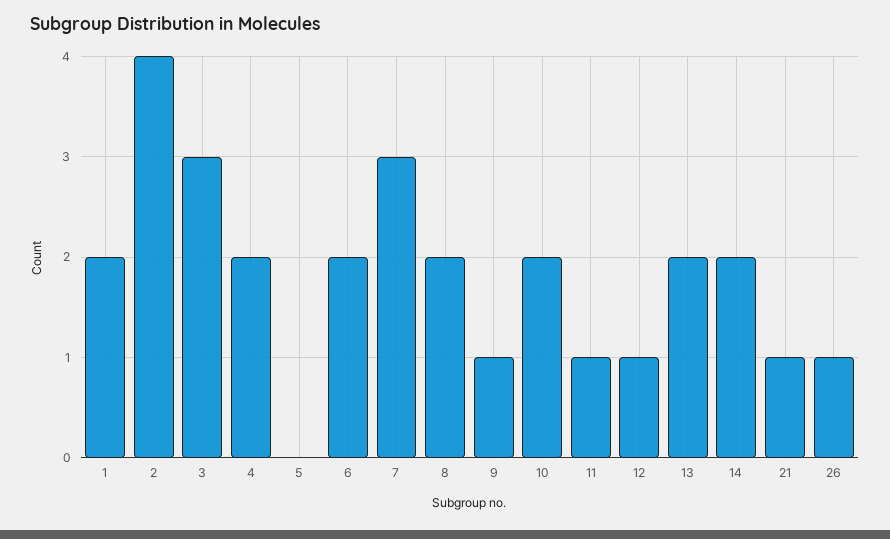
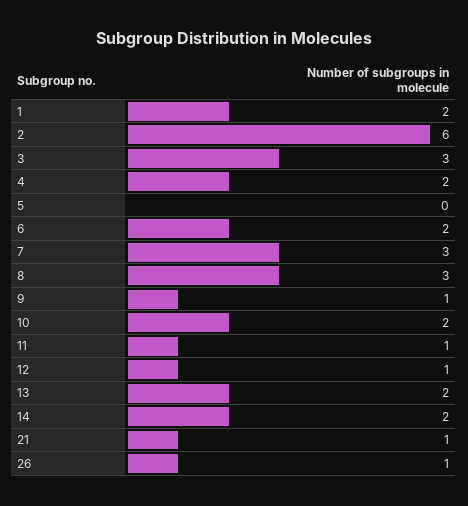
2: 4 -> 6
8: 2 -> 3

